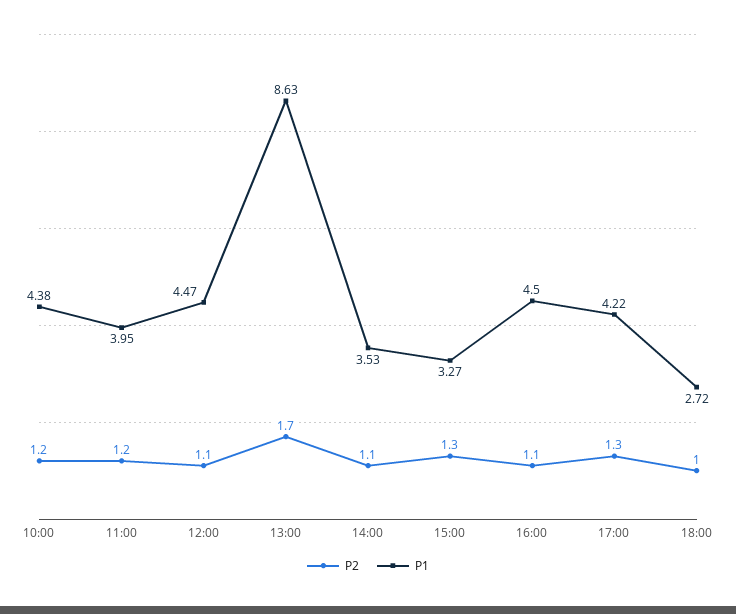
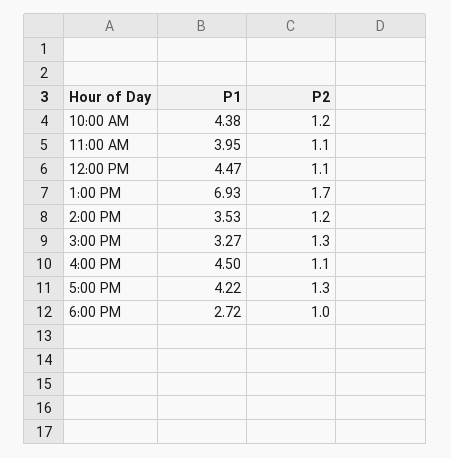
P2, 11:00: 1.2 -> 1.1
P1, 13:00: 8.63 -> 6.93
P2, 14:00: 1.1 -> 1.2

